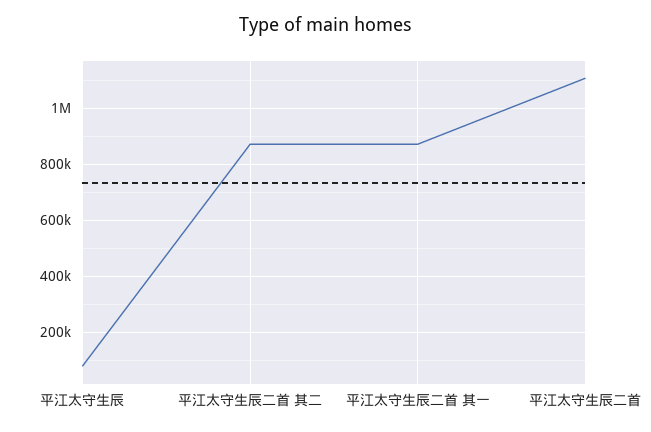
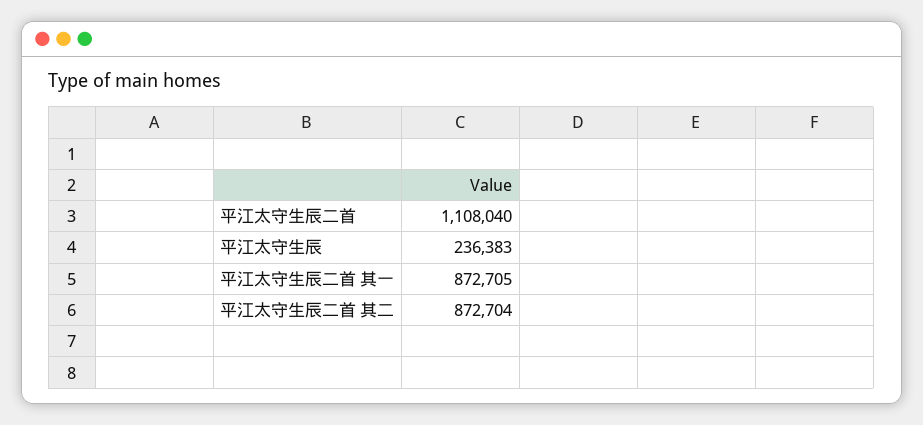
平江太守生辰: 75000 -> 236383

